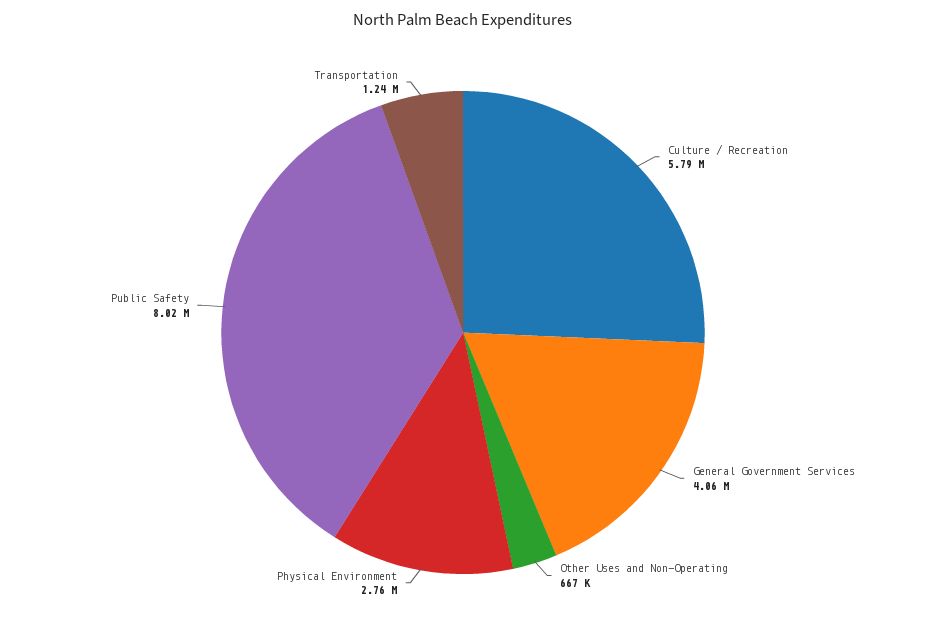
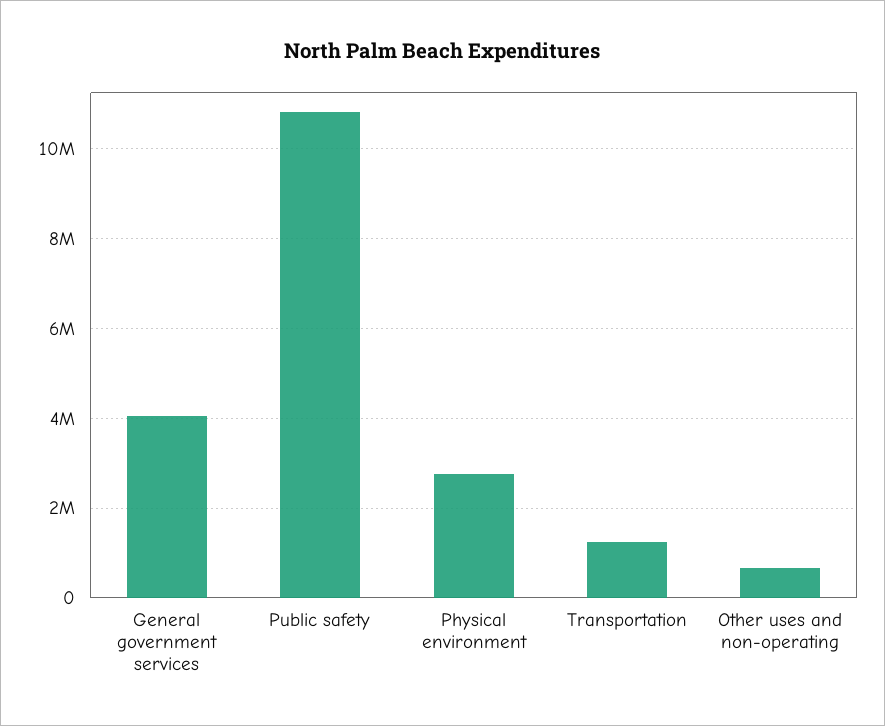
Culture / Recreation: 5790000 -> none
Public Safety: 8020000 -> 10800000

